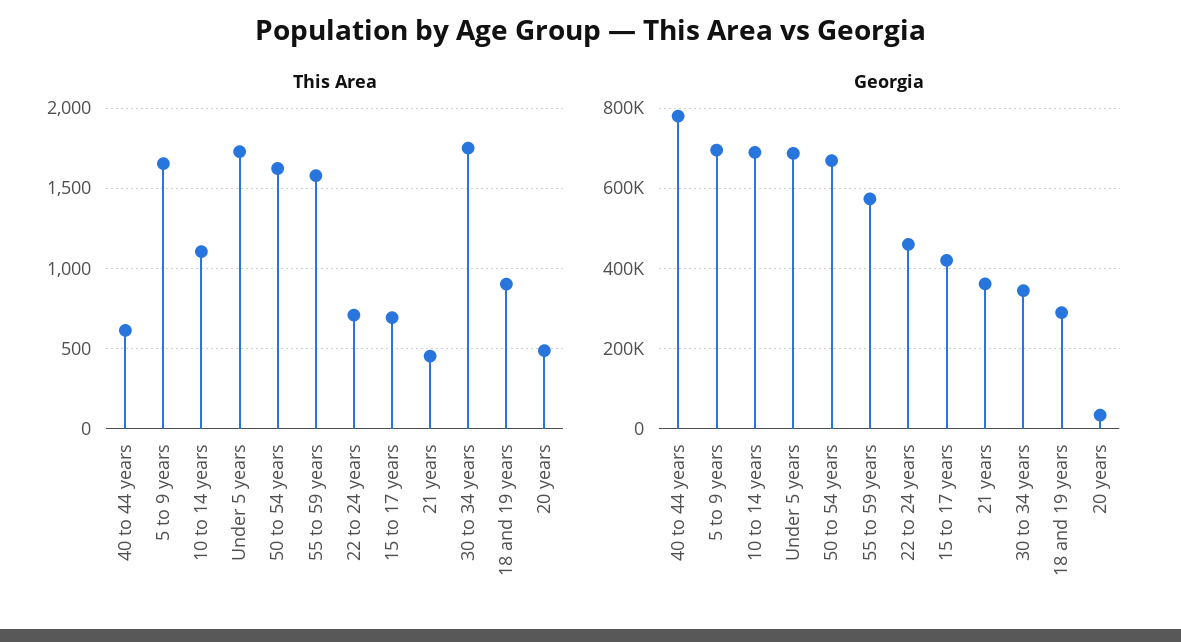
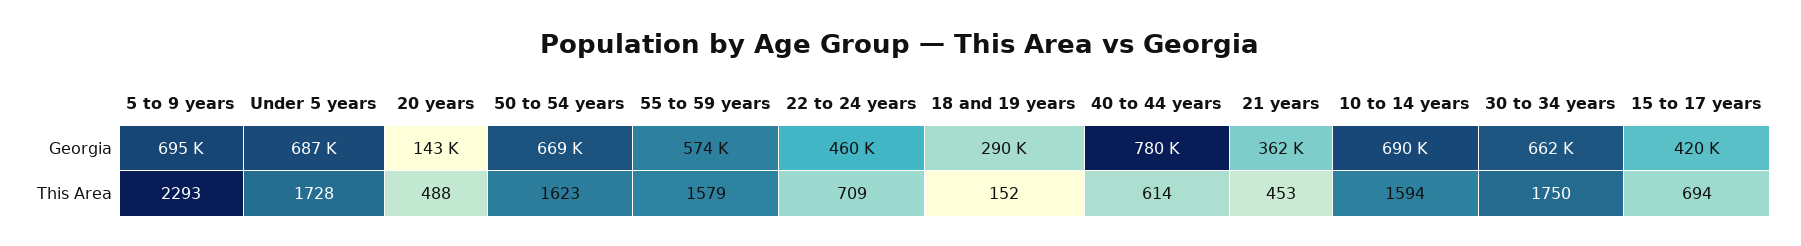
This Area, 5 to 9 years: 1650 -> 2293
This Area, 10 to 14 years: 1100 -> 1594
This Area, 18 and 19 years: 900 -> 152
Georgia, 30 to 34 years: 340000 -> 662000
Georgia, 20 years: 40000 -> 143000

